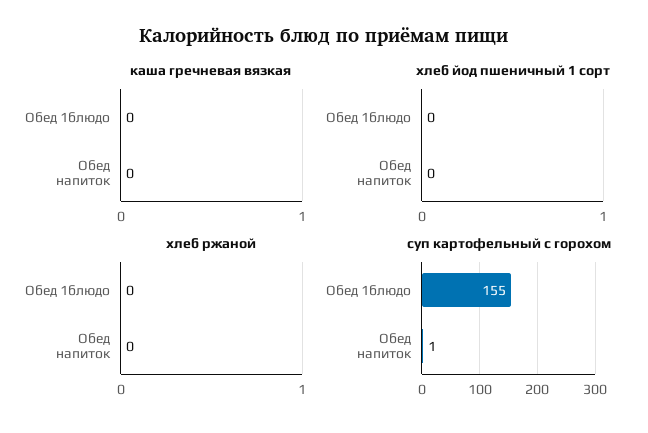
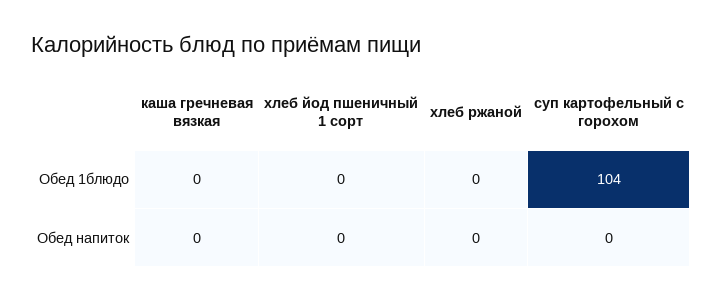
суп картофельный с горохом, Обед 1блюдо: 155 -> 104
суп картофельный с горохом, Обед напиток: 1 -> 0

